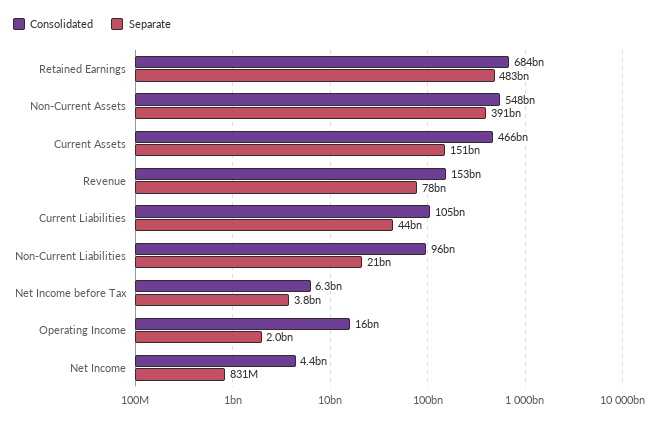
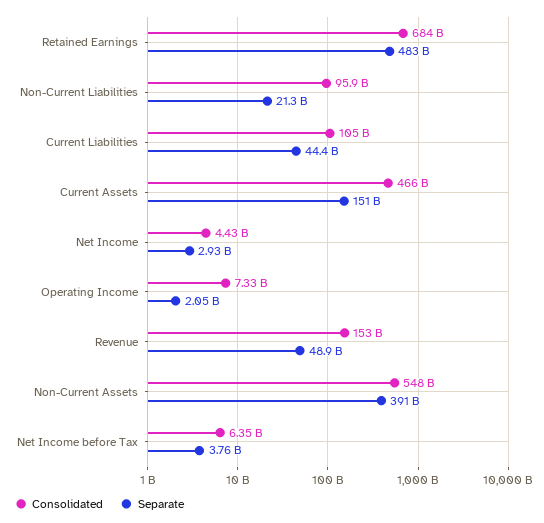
Separate, Revenue: 78000000000 -> 48900000000
Consolidated, Operating Income: 16000000000 -> 7330000000
Separate, Net Income: 831000000 -> 2930000000

